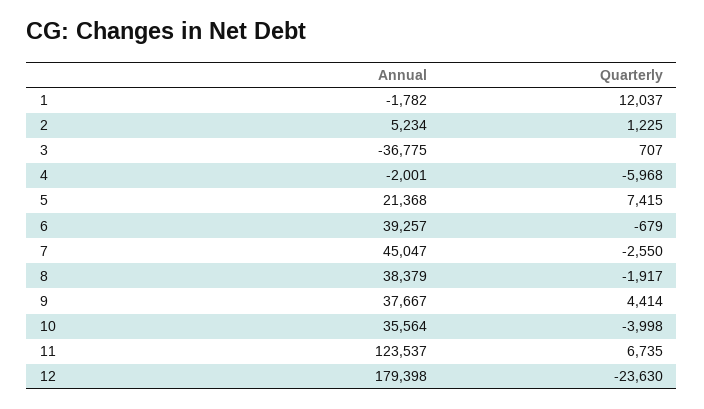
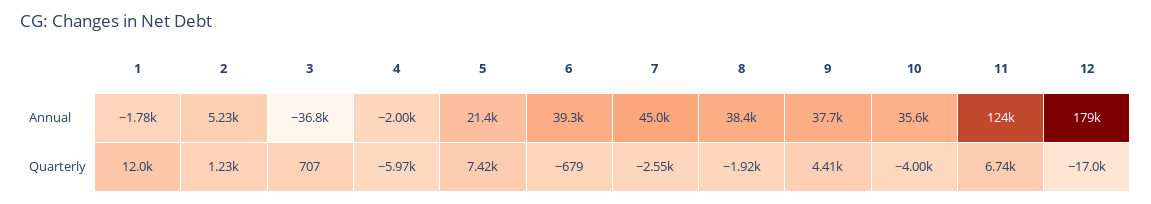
Quarterly, 12: -23630 -> -17000

